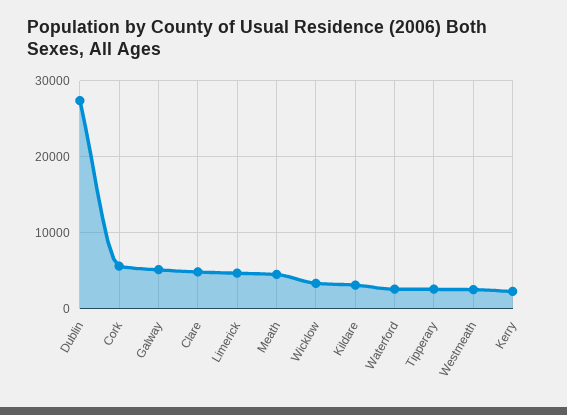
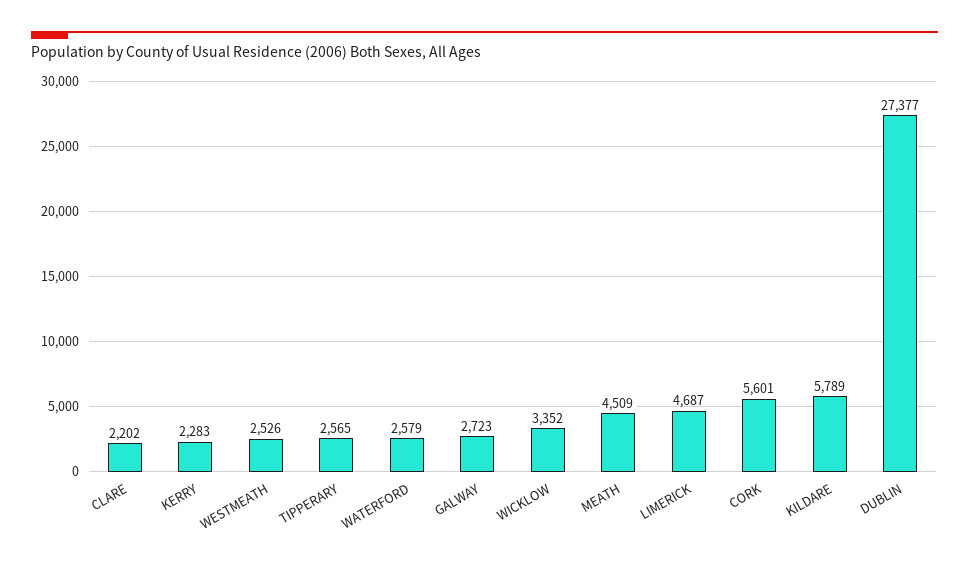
Galway: 5000 -> 2723
Clare: 5000 -> 2202
Kildare: 3000 -> 5789

